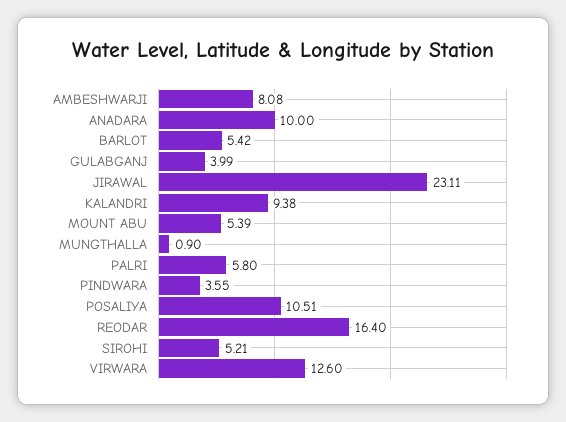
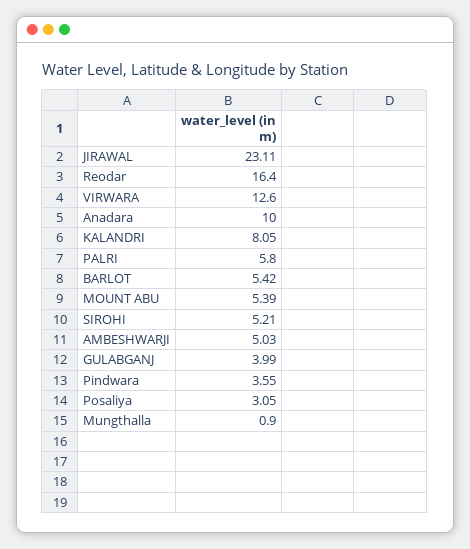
AMBESHWARJI: 8.08 -> 5.03
KALANDRI: 9.38 -> 8.05
POSALIYA: 10.51 -> 3.05

